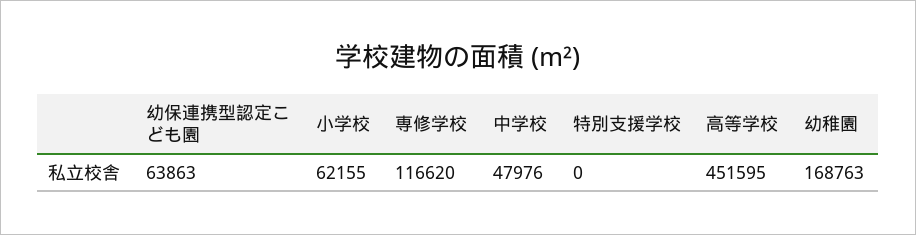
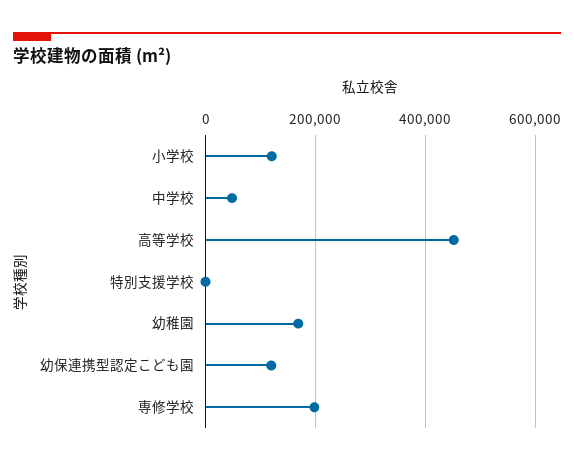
幼保連携型認定こども園: 63863 -> 120000
小学校: 62155 -> 120000
専修学校: 116620 -> 200000

